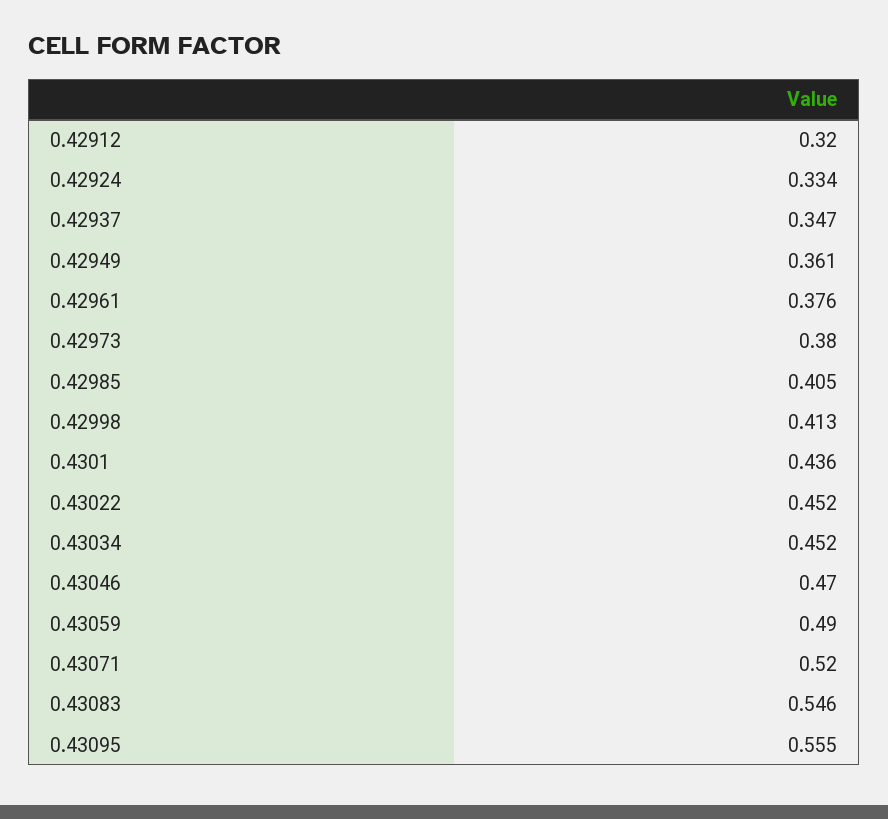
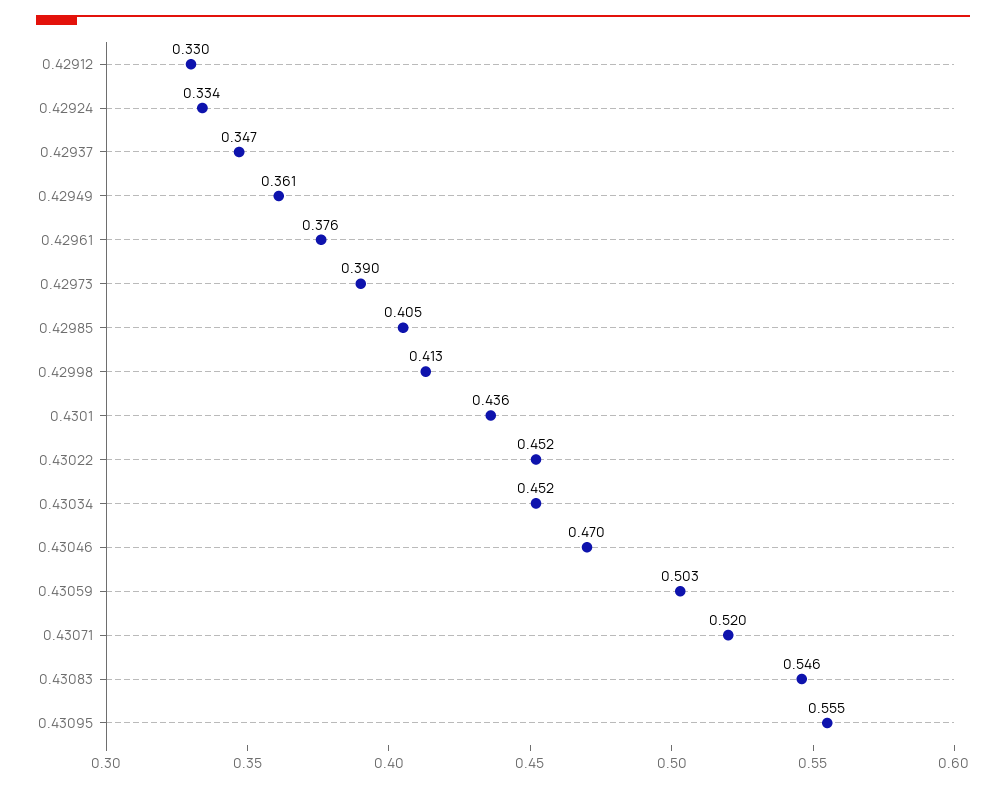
0.42912: 0.32 -> 0.33
0.42973: 0.38 -> 0.39
0.43059: 0.49 -> 0.503

